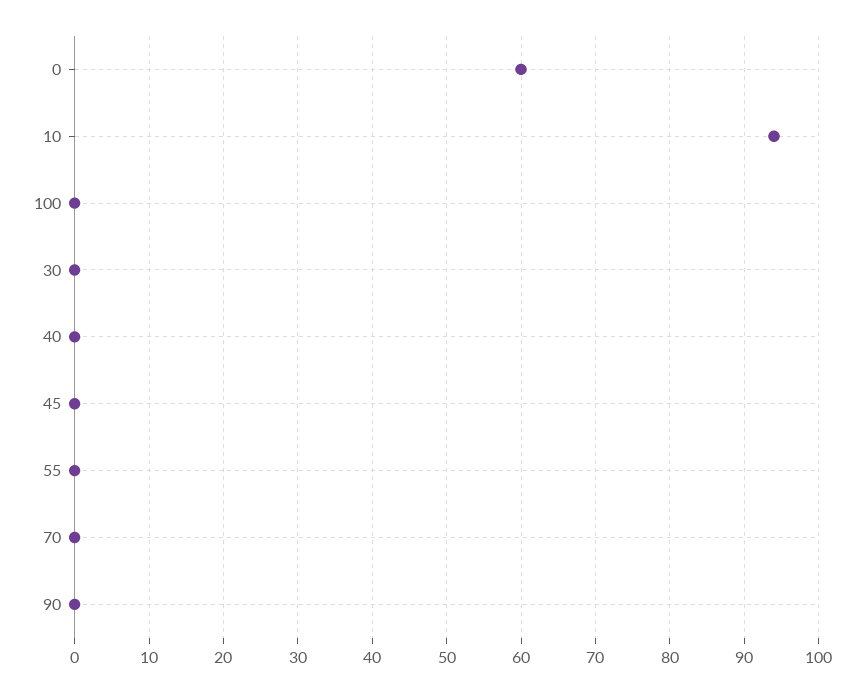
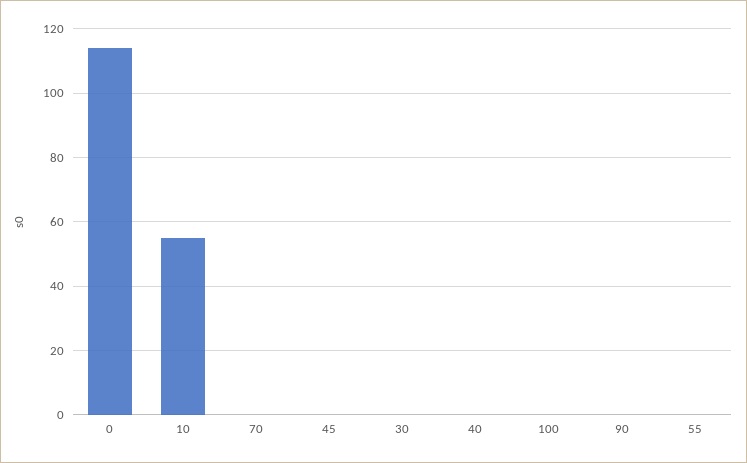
0: 60 -> 115
10: 94 -> 55

